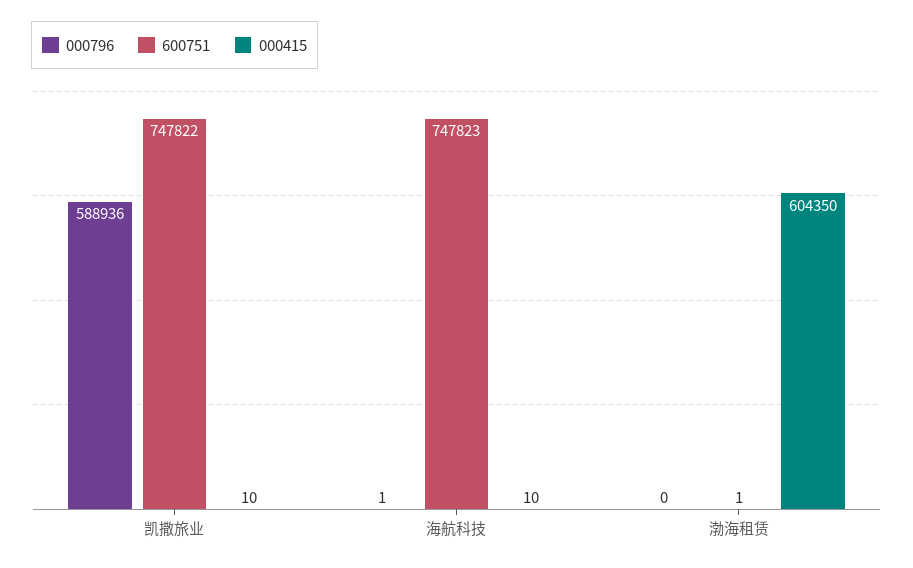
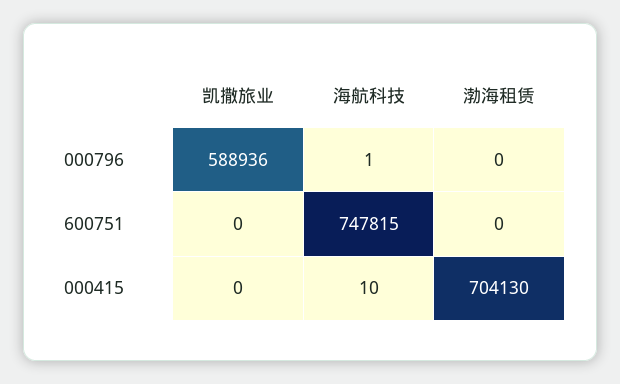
600751, 凯撒旅业: 747822 -> 0
000415, 凯撒旅业: 10 -> 0
600751, 海航科技: 747823 -> 747815
600751, 渤海租赁: 1 -> 0
000415, 渤海租赁: 604350 -> 704130

